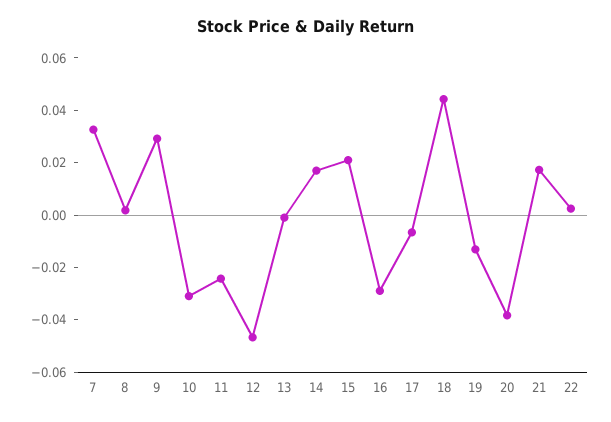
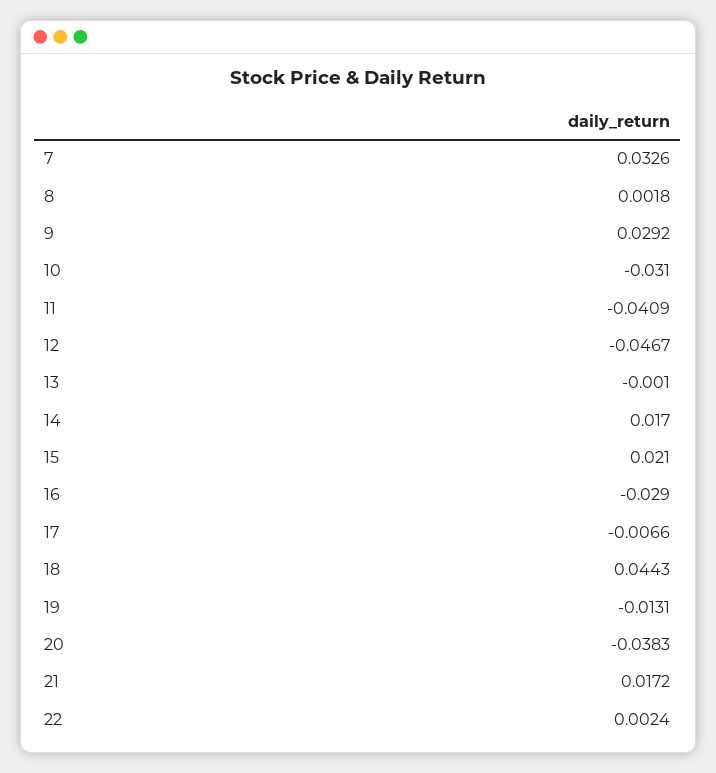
11: -0.025 -> -0.0409

